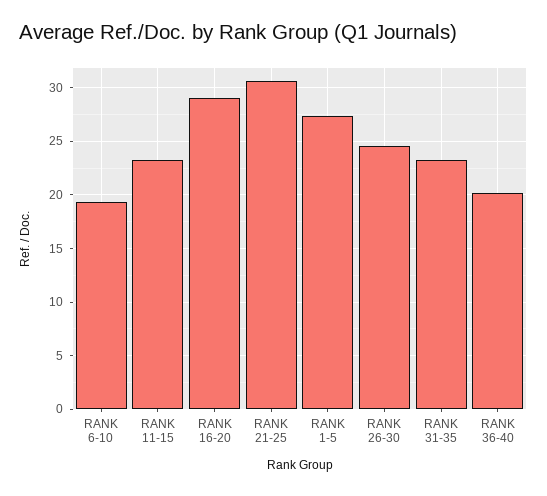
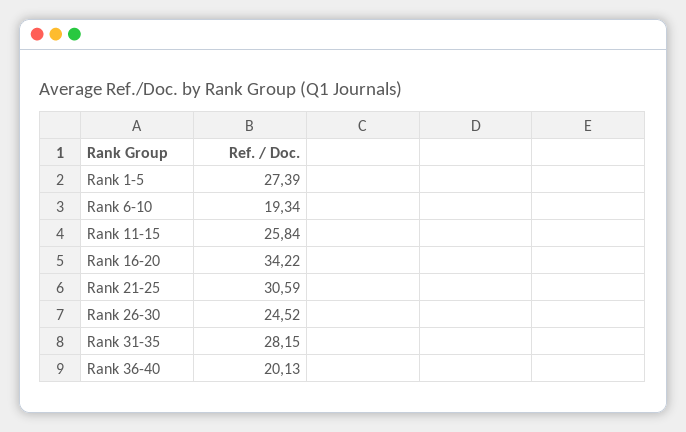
RANK 11-15: 23 -> 25.84
RANK 16-20: 29 -> 34.22
RANK 31-35: 23 -> 28.15

